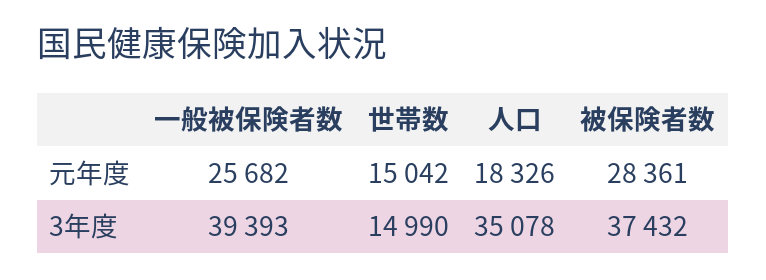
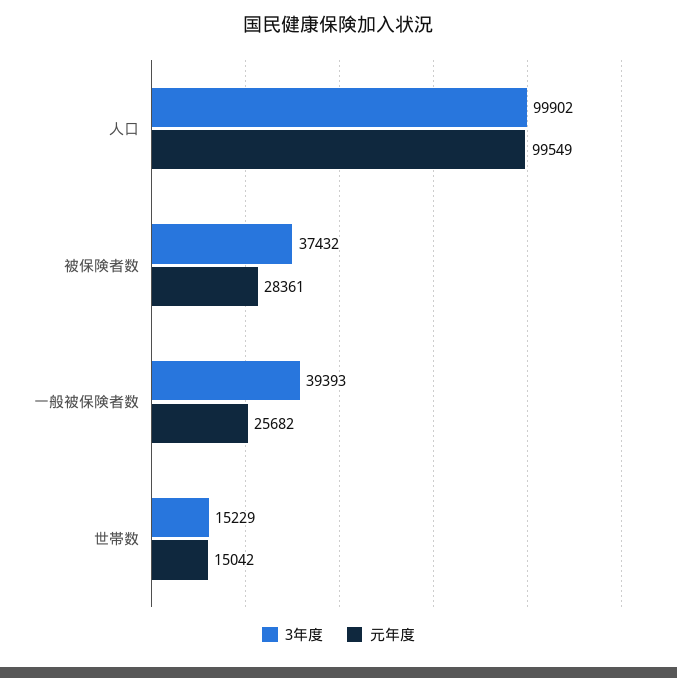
元年度, 人口: 18326 -> 99549
3年度, 世帯数: 14990 -> 15229
3年度, 人口: 35078 -> 99902

